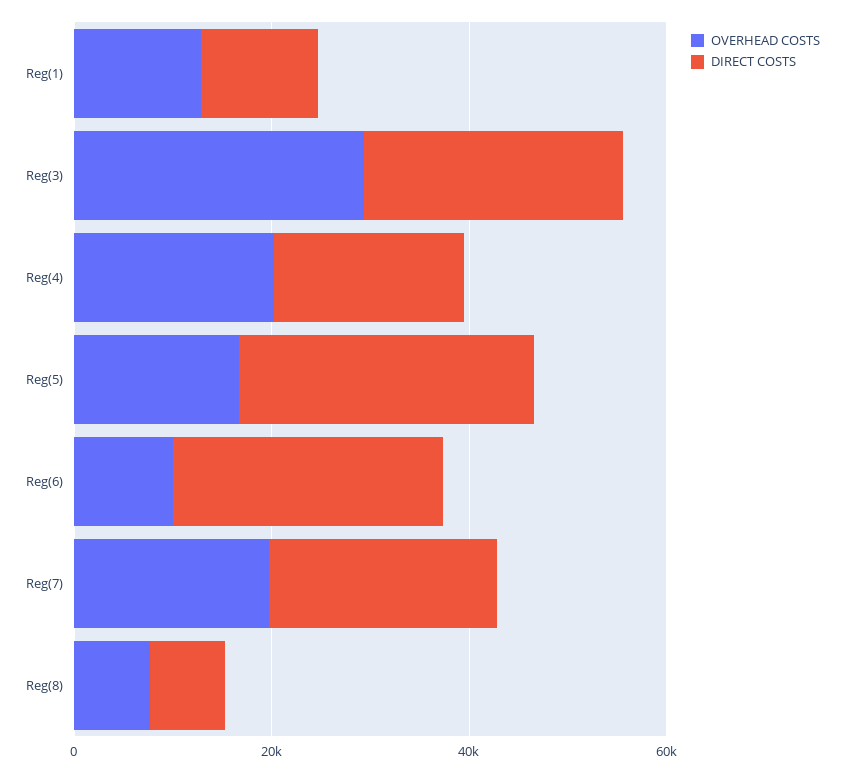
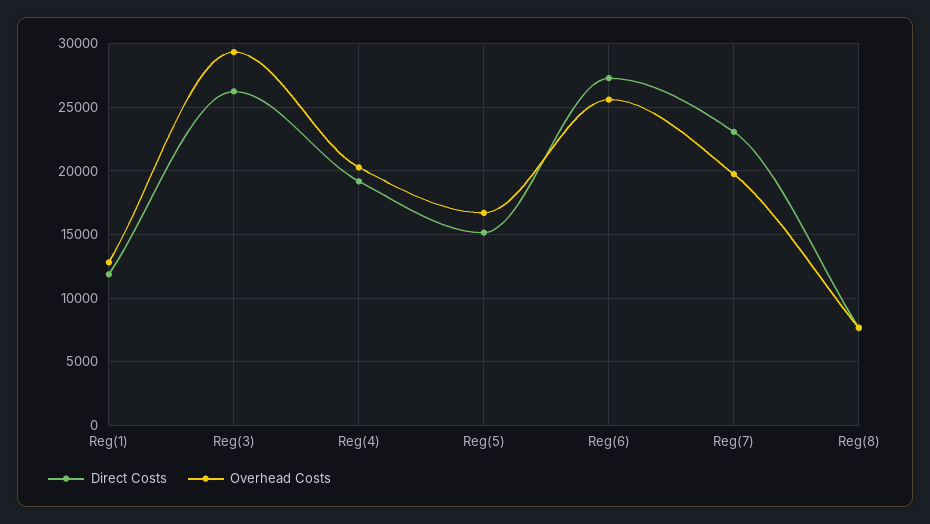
DIRECT COSTS, Reg(5): 30000 -> 15000
OVERHEAD COSTS, Reg(6): 10000 -> 25500

